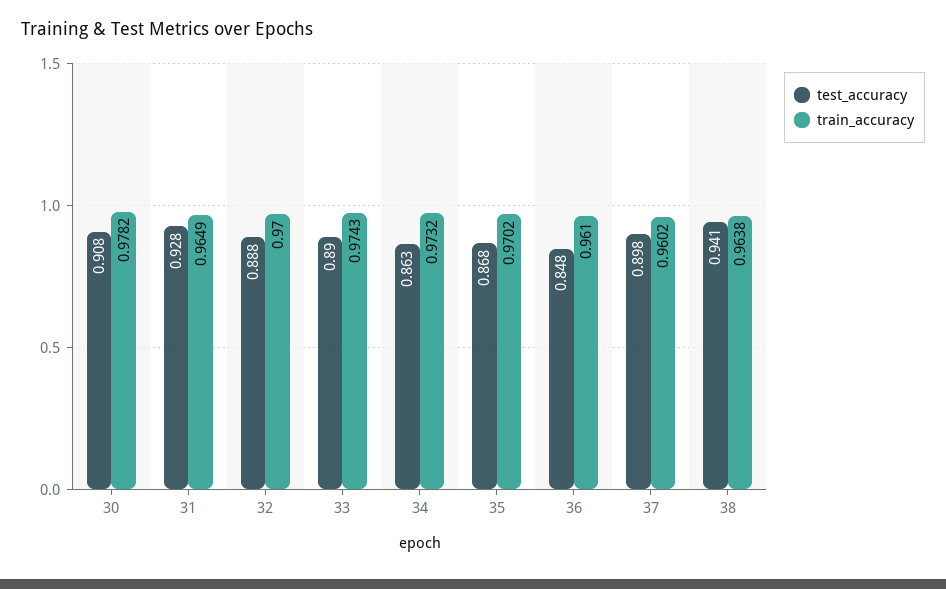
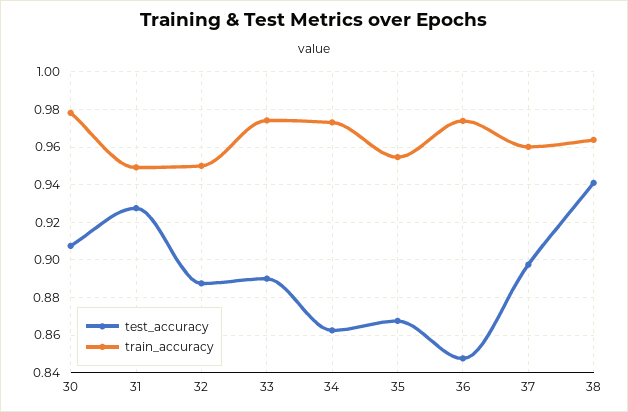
train_accuracy, 31: 0.9649 -> 0.95
train_accuracy, 32: 0.97 -> 0.95
train_accuracy, 35: 0.9702 -> 0.955
train_accuracy, 36: 0.961 -> 0.975

